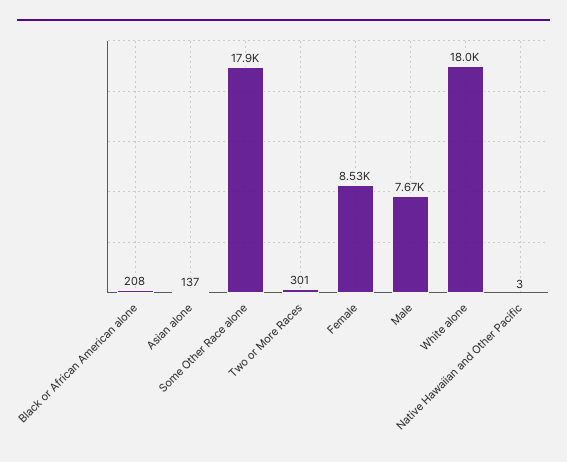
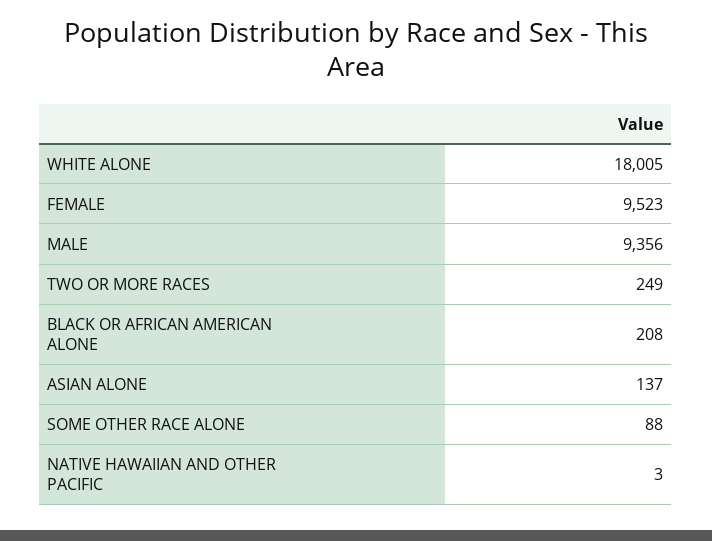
Some Other Race alone: 17900 -> 88
Two or More Races: 301 -> 249
Female: 8530 -> 9523
Male: 7670 -> 9356

